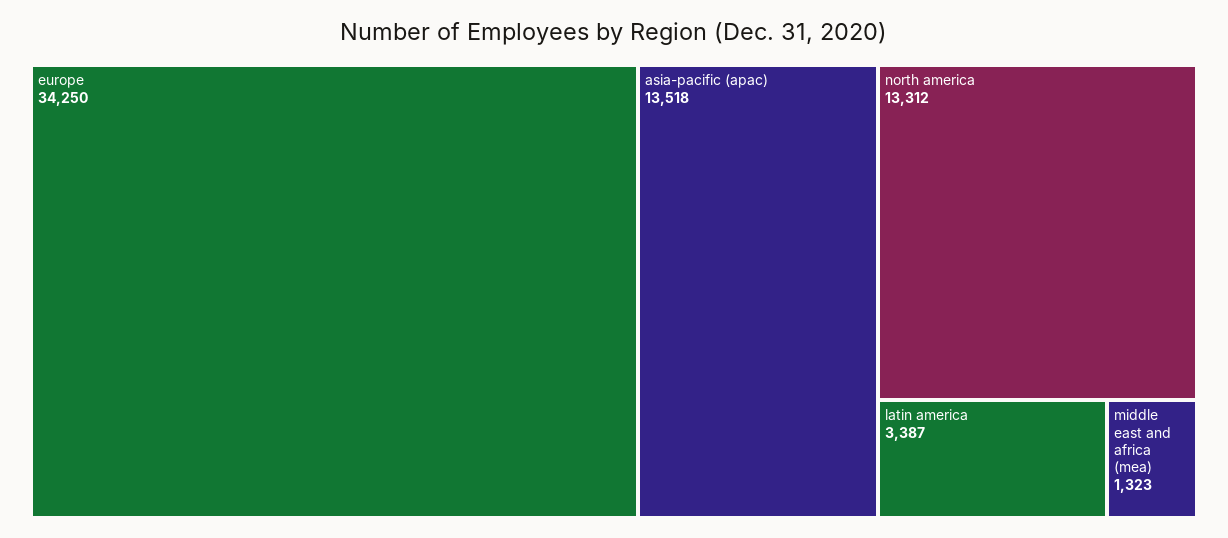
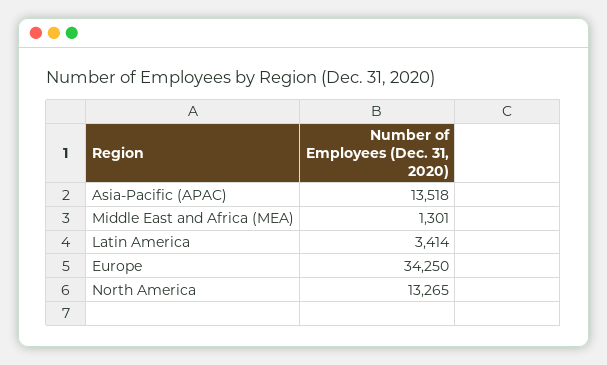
north america: 13312 -> 13265
latin america: 3387 -> 3414
middle east and africa (mea): 1323 -> 1301

